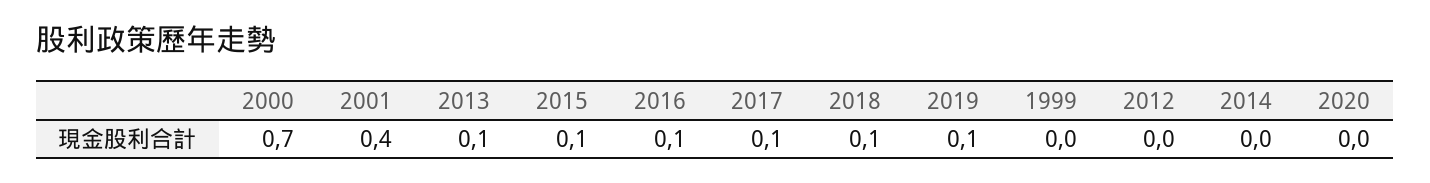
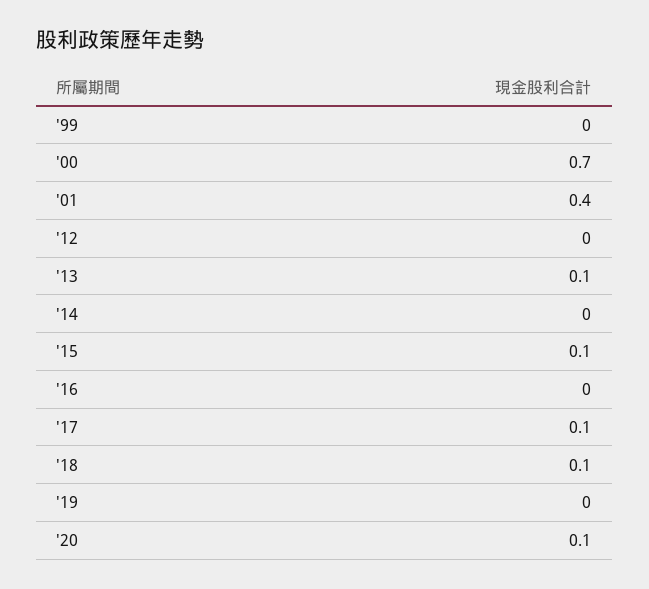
2016: 0.1 -> 0
2019: 0.1 -> 0
2020: 0 -> 0.1

